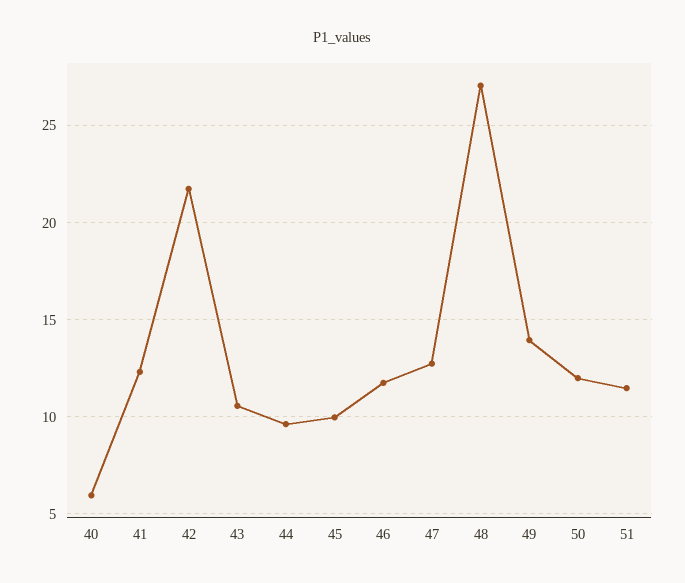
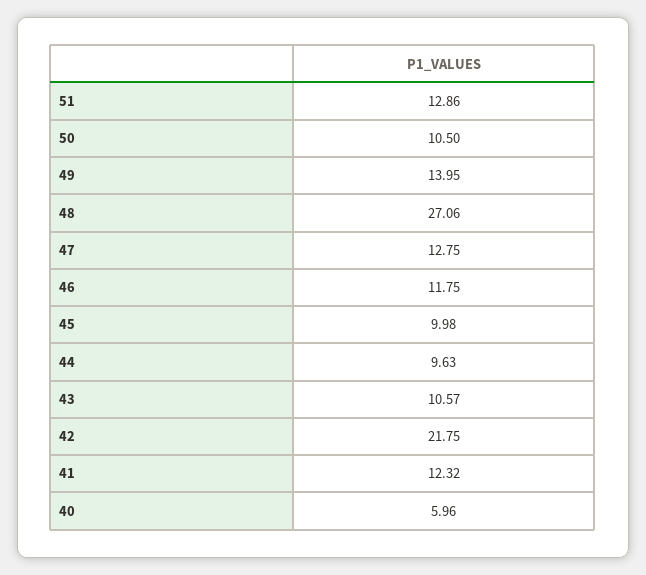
50: 12 -> 10.5
51: 11.5 -> 12.86

